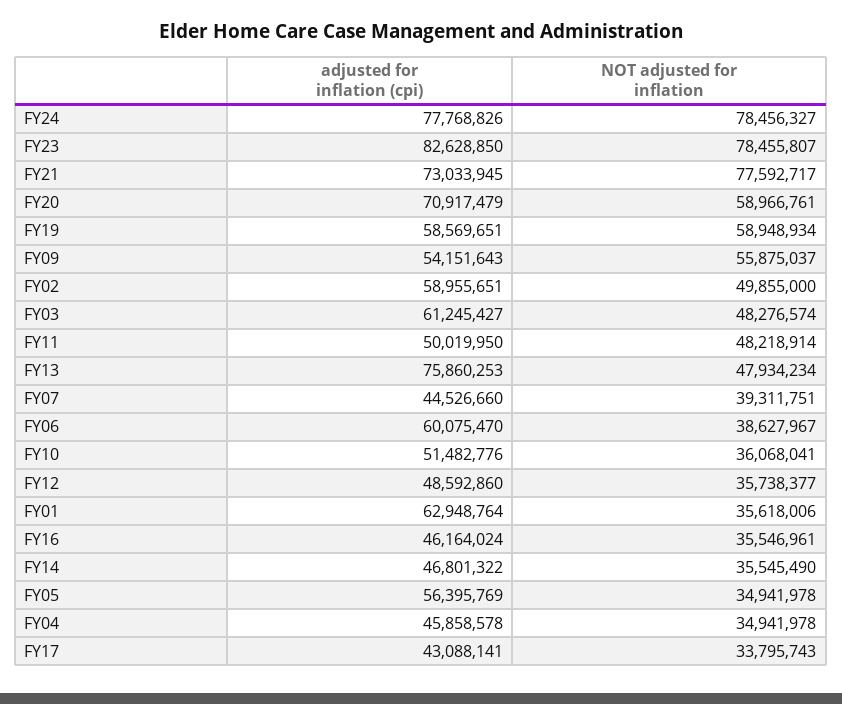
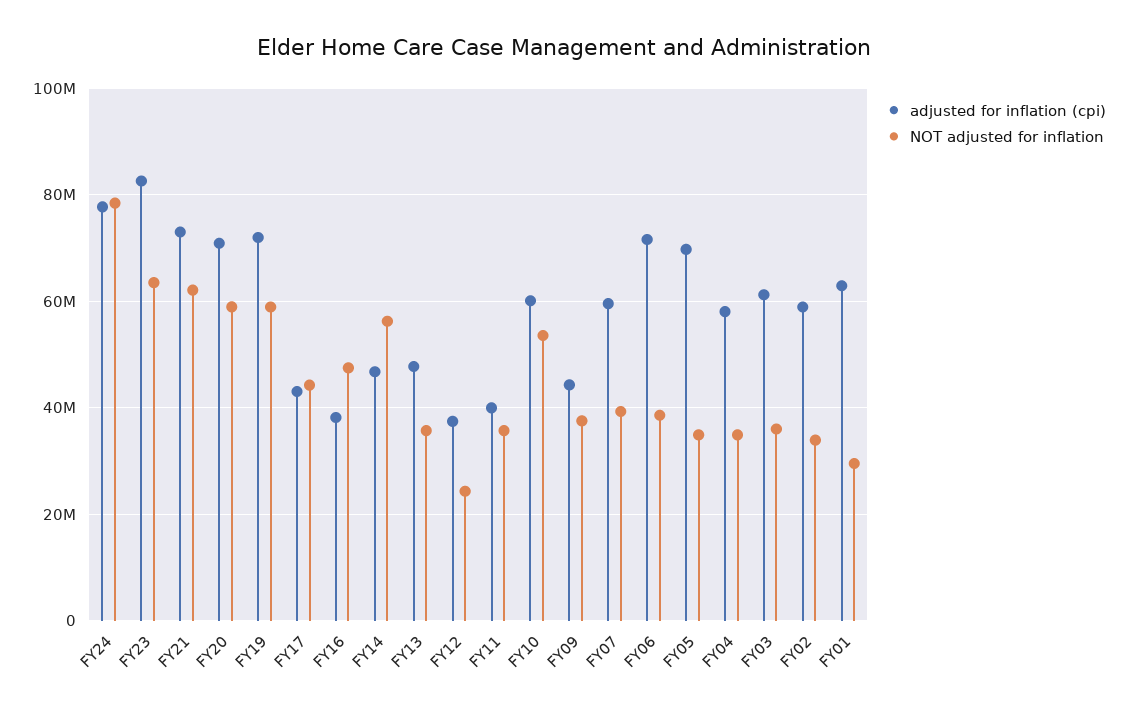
NOT adjusted for inflation, FY23: 78455807 -> 64000000
NOT adjusted for inflation, FY21: 77592717 -> 62000000
adjusted for inflation (cpi), FY19: 58569651 -> 72000000
adjusted for inflation (cpi), FY09: 54151643 -> 44000000
NOT adjusted for inflation, FY09: 55875037 -> 38000000
NOT adjusted for inflation, FY02: 49855000 -> 34000000
NOT adjusted for inflation, FY03: 48276574 -> 36000000
adjusted for inflation (cpi), FY11: 50019950 -> 40000000
NOT adjusted for inflation, FY11: 48218914 -> 36000000
adjusted for inflation (cpi), FY13: 75860253 -> 48000000
NOT adjusted for inflation, FY13: 47934234 -> 36000000
adjusted for inflation (cpi), FY07: 44526660 -> 60000000
adjusted for inflation (cpi), FY06: 60075470 -> 72000000
adjusted for inflation (cpi), FY10: 51482776 -> 60000000
NOT adjusted for inflation, FY10: 36068041 -> 54000000
adjusted for inflation (cpi), FY12: 48592860 -> 38000000
NOT adjusted for inflation, FY12: 35738377 -> 24000000
NOT adjusted for inflation, FY01: 35618006 -> 30000000
adjusted for inflation (cpi), FY16: 46164024 -> 38000000
NOT adjusted for inflation, FY16: 35546961 -> 48000000
NOT adjusted for inflation, FY14: 35545490 -> 56000000
adjusted for inflation (cpi), FY05: 56395769 -> 70000000
adjusted for inflation (cpi), FY04: 45858578 -> 58000000
NOT adjusted for inflation, FY17: 33795743 -> 44000000

